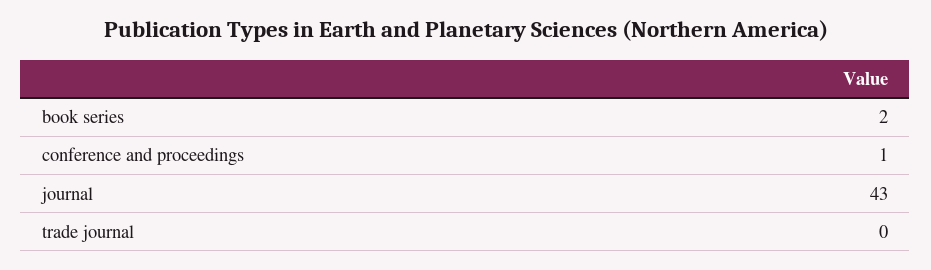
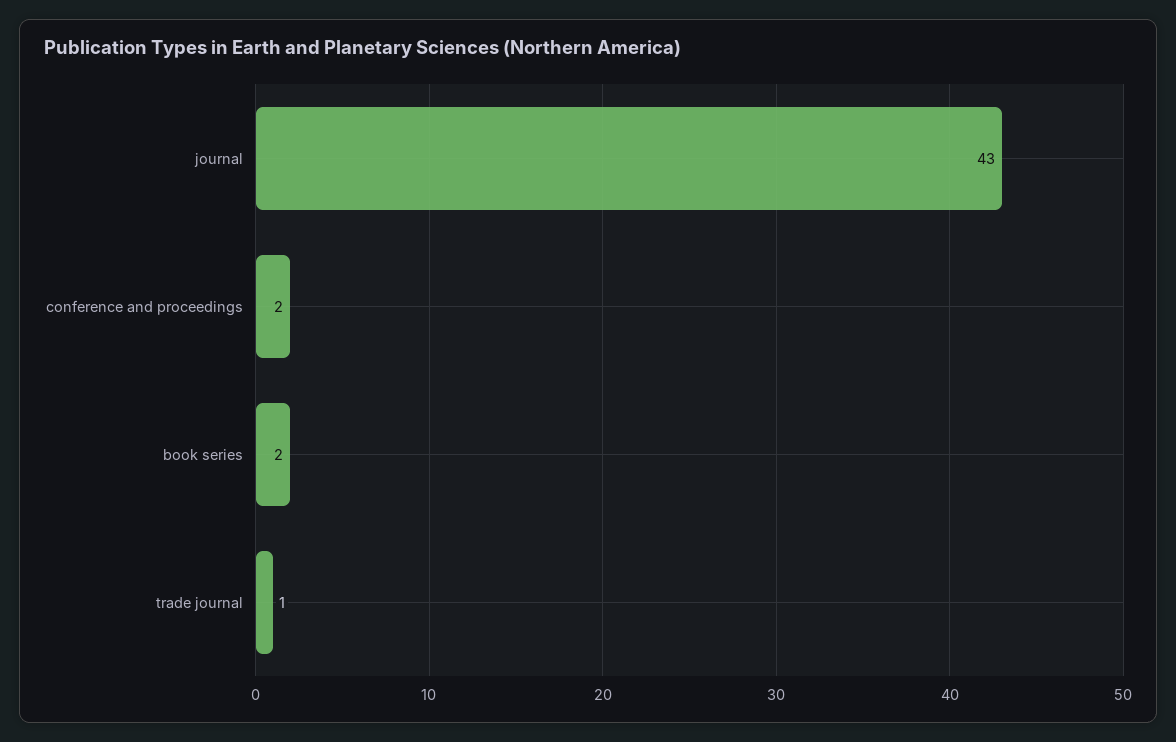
conference and proceedings: 1 -> 2
trade journal: 0 -> 1

